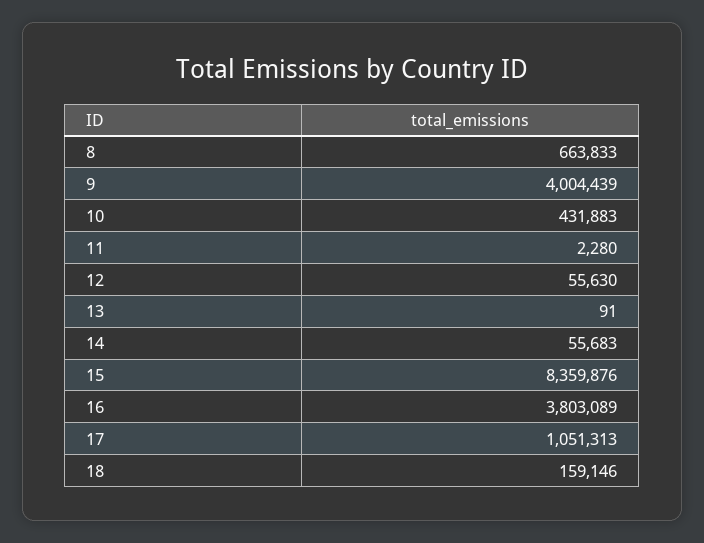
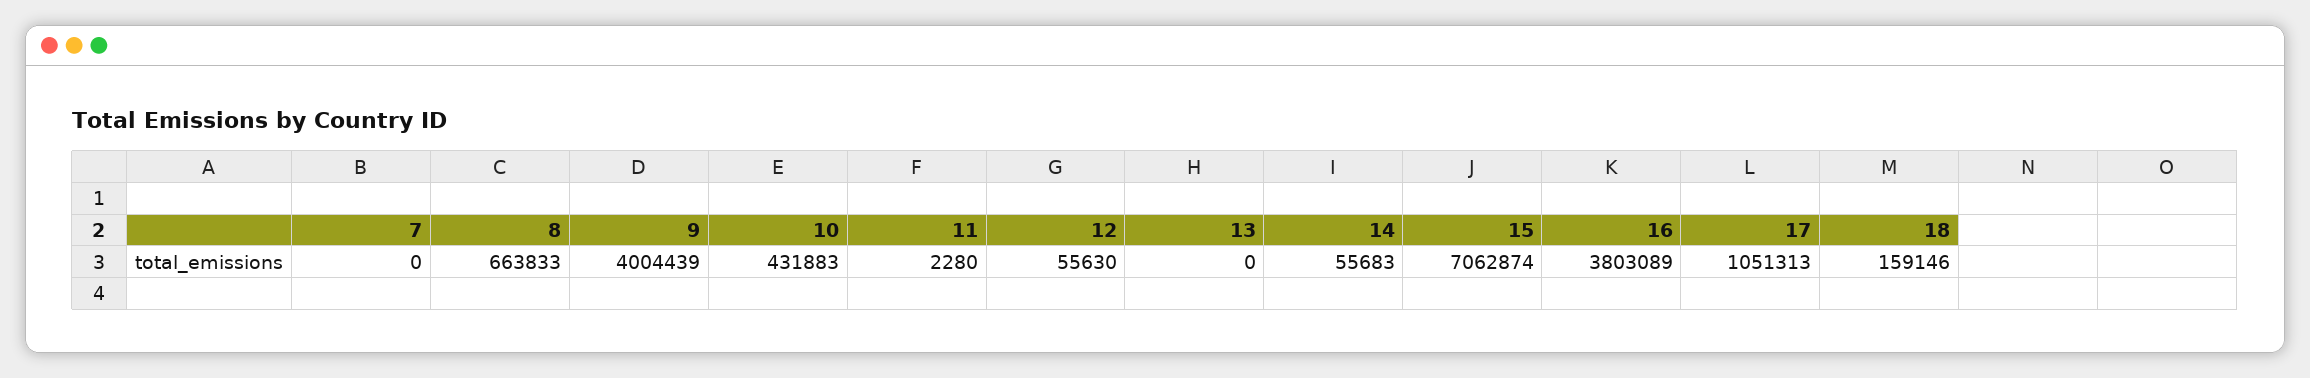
13: 91 -> 0
15: 8359876 -> 7062874
7: none -> 0

